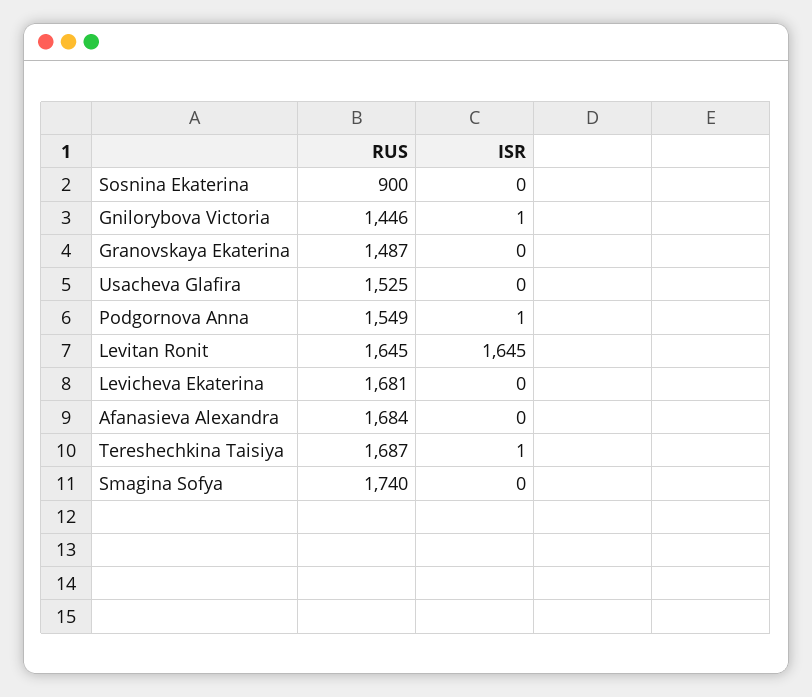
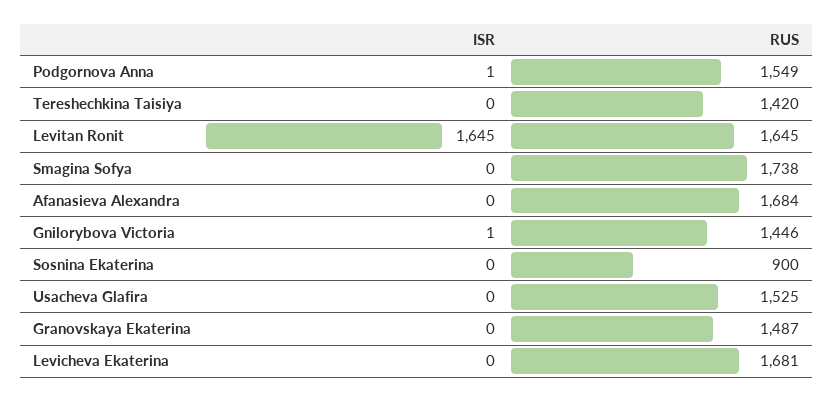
RUS, Tereshechkina Taisiya: 1687 -> 1420
ISR, Tereshechkina Taisiya: 1 -> 0
RUS, Smagina Sofya: 1740 -> 1738

